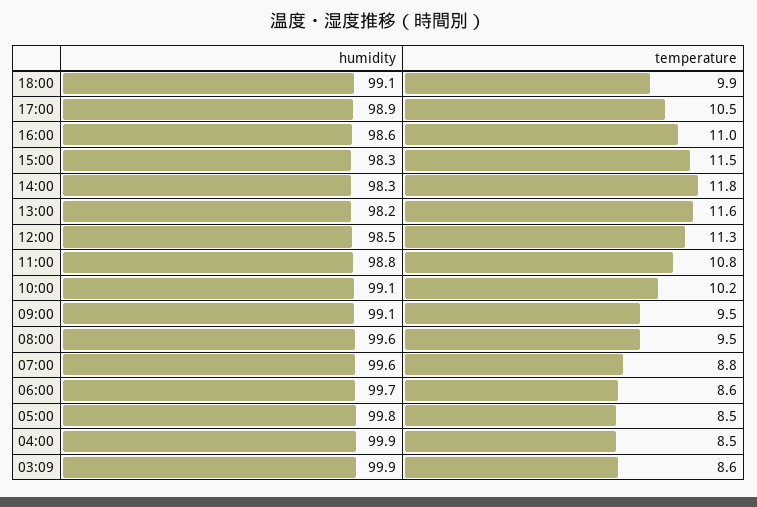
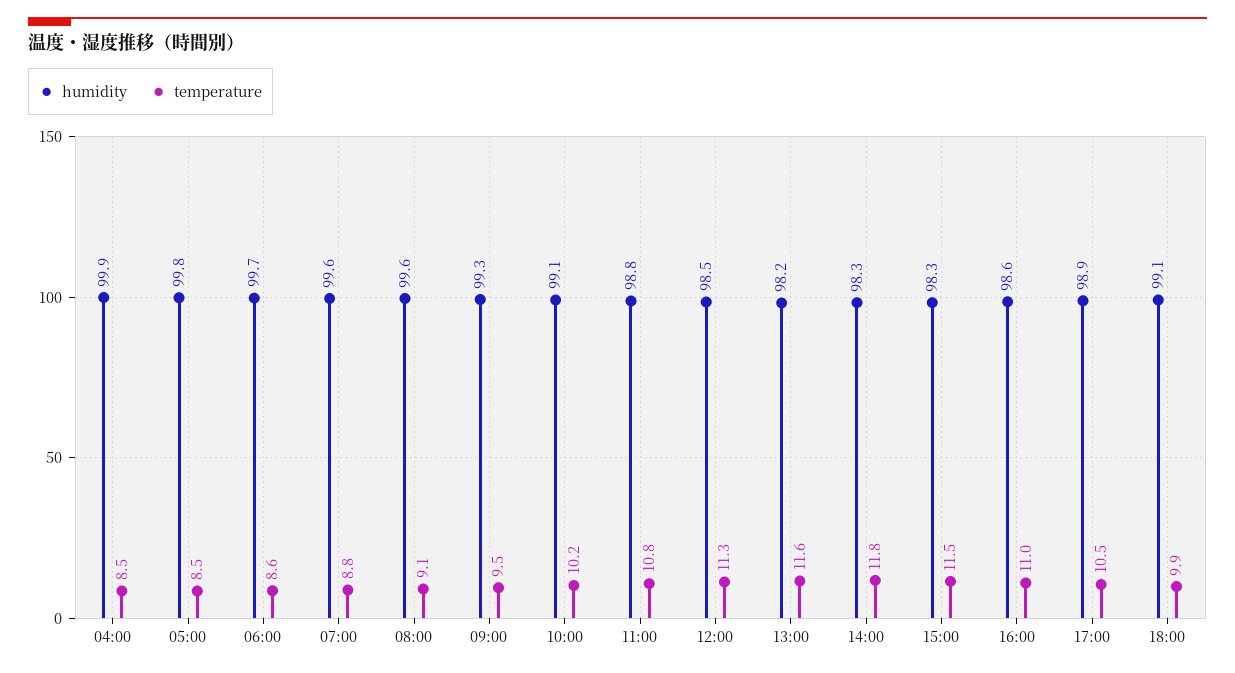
humidity, 09:00: 99.1 -> 99.3
temperature, 08:00: 9.5 -> 9.1
humidity, 03:09: 99.9 -> none
temperature, 03:09: 8.6 -> none

